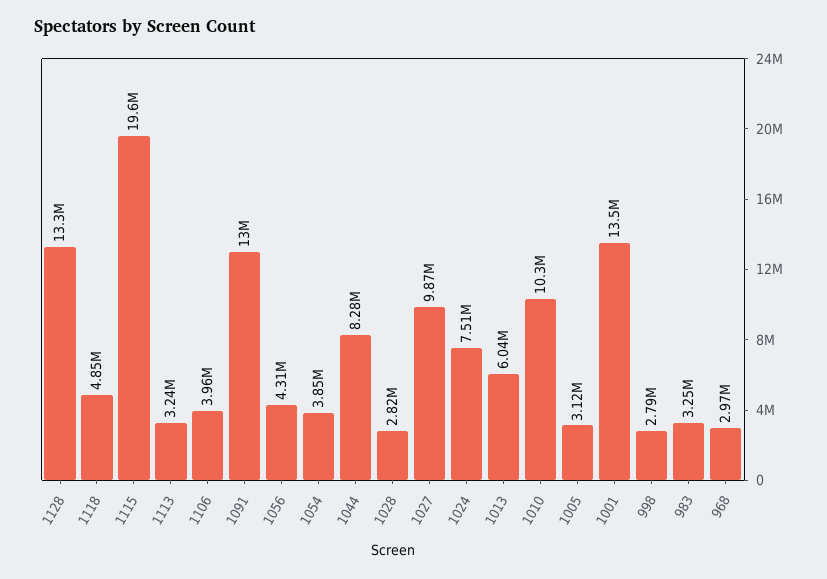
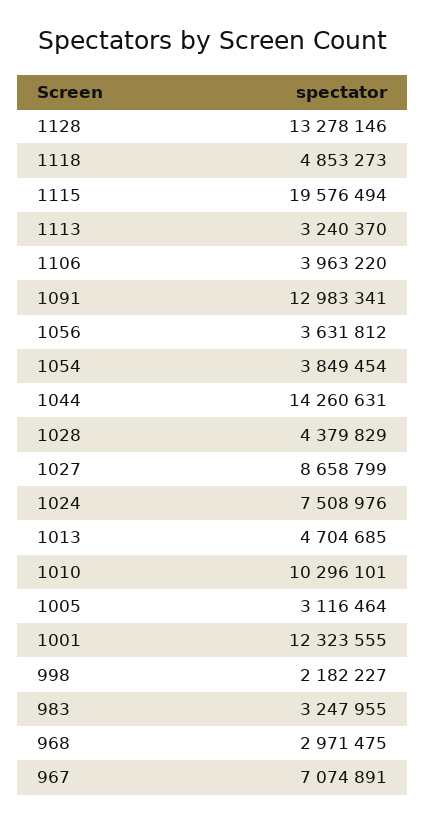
1056: 4310000 -> 3631812
1044: 8280000 -> 14260631
1028: 2820000 -> 4379829
1027: 9870000 -> 8658799
1013: 6040000 -> 4704685
1001: 13500000 -> 12323555
998: 2790000 -> 2182227
967: none -> 7074891

